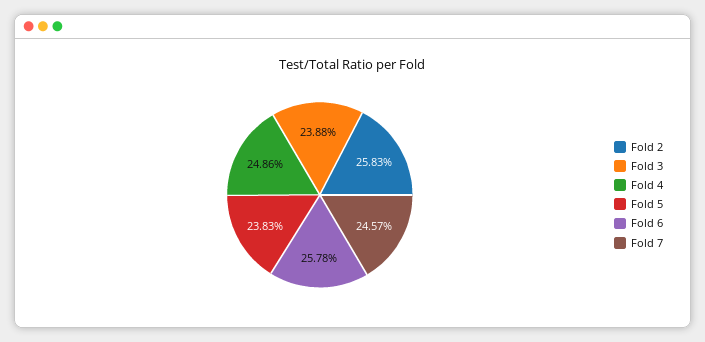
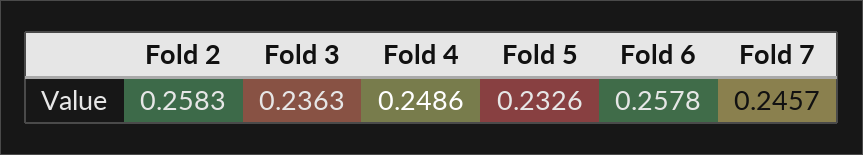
Fold 3: 0.2388 -> 0.2363
Fold 5: 0.2383 -> 0.2326

